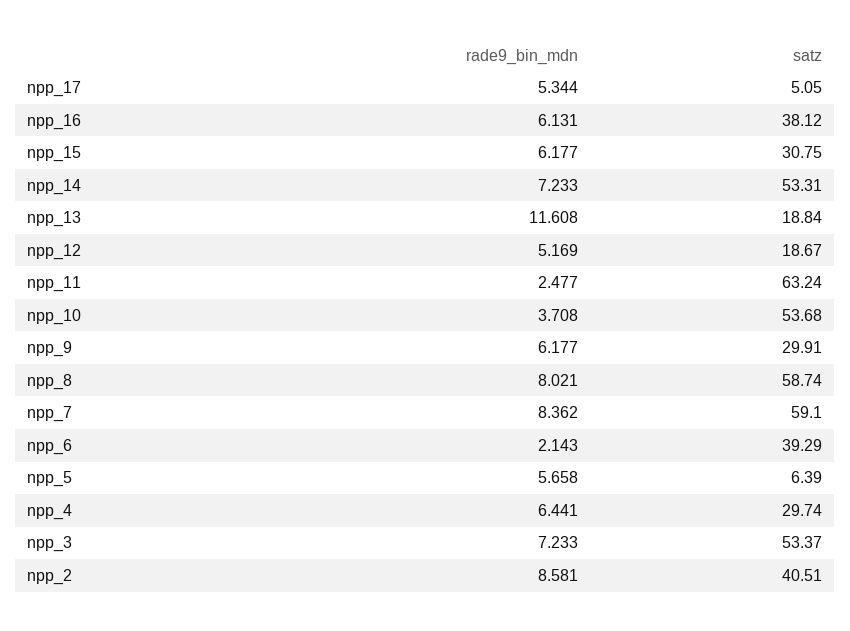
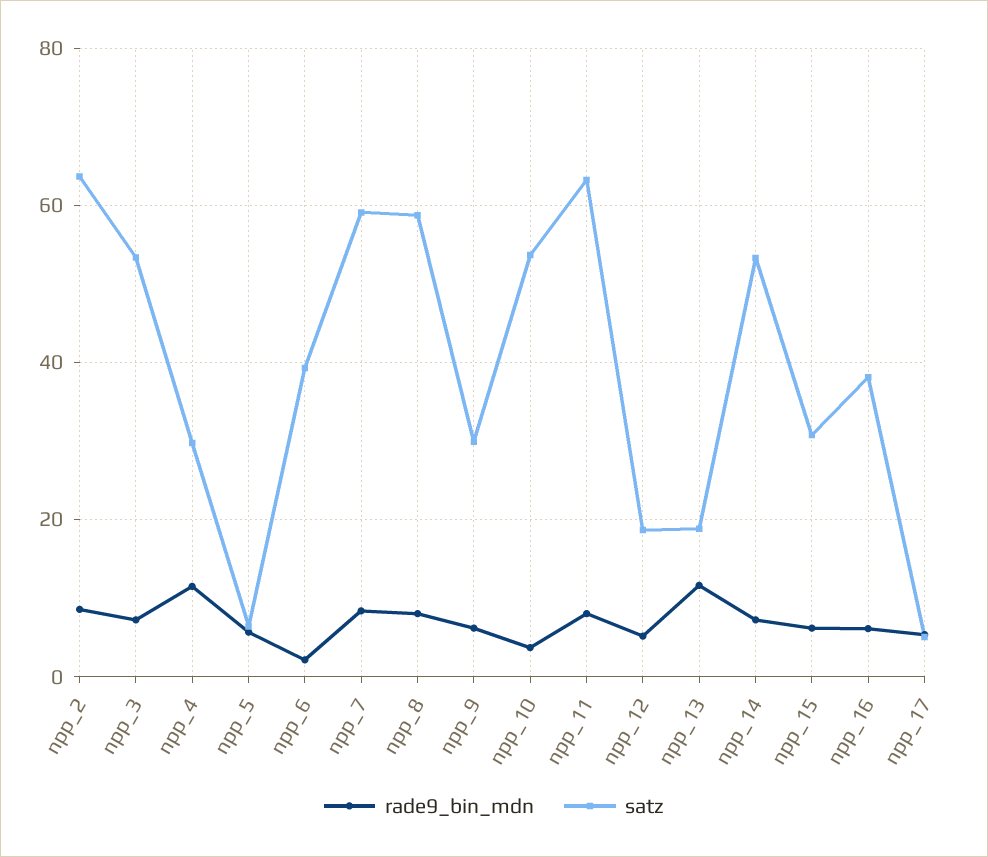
rade9_bin_mdn, npp_11: 2.477 -> 8
rade9_bin_mdn, npp_4: 6.441 -> 12
satz, npp_2: 40.51 -> 64

